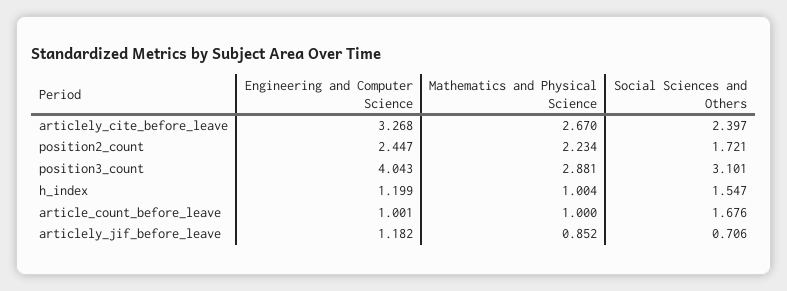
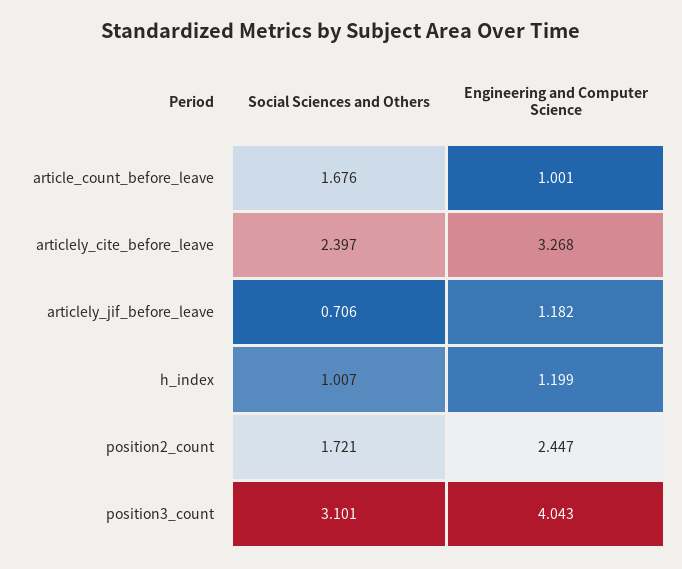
Mathematics and Physical Science, articlely_cite_before_leave: 2.67 -> none
Mathematics and Physical Science, position2_count: 2.234 -> none
Mathematics and Physical Science, position3_count: 2.881 -> none
Mathematics and Physical Science, h_index: 1.004 -> none
Social Sciences and Others, h_index: 1.547 -> 1.007
Mathematics and Physical Science, article_count_before_leave: 1 -> none
Mathematics and Physical Science, articlely_jif_before_leave: 0.852 -> none

